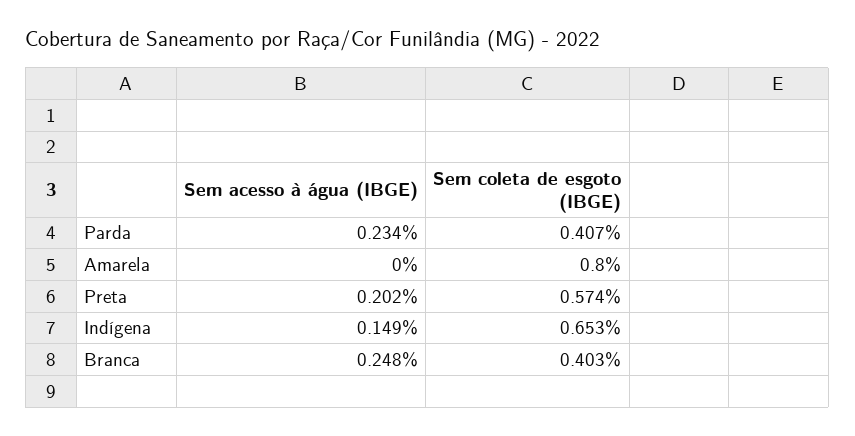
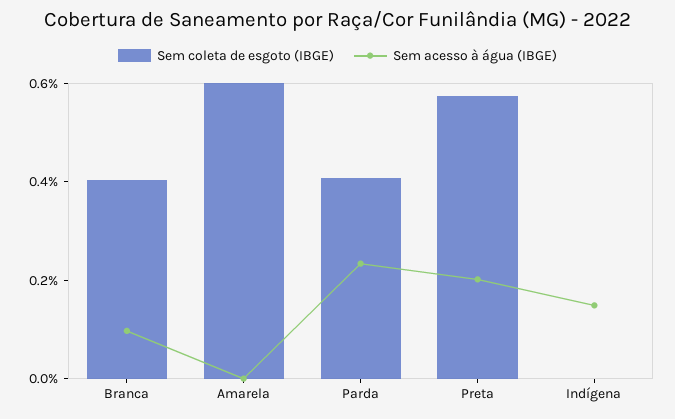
Sem coleta de esgoto (IBGE), Amarela: 0.8 -> 0.6
Sem coleta de esgoto (IBGE), Indígena: 0.653 -> 0
Sem acesso à água (IBGE), Branca: 0.248 -> 0.1

